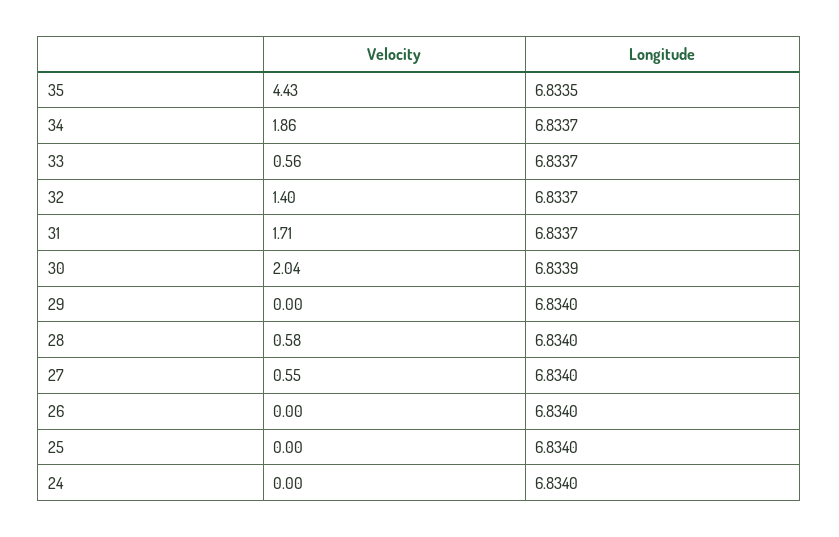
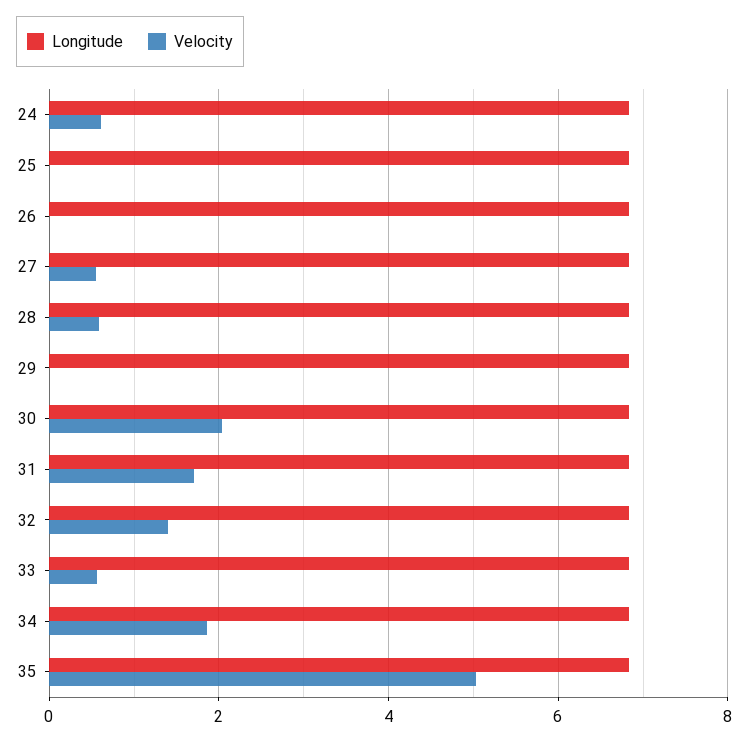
Velocity, 35: 4.43 -> 5
Velocity, 24: 0 -> 0.6

